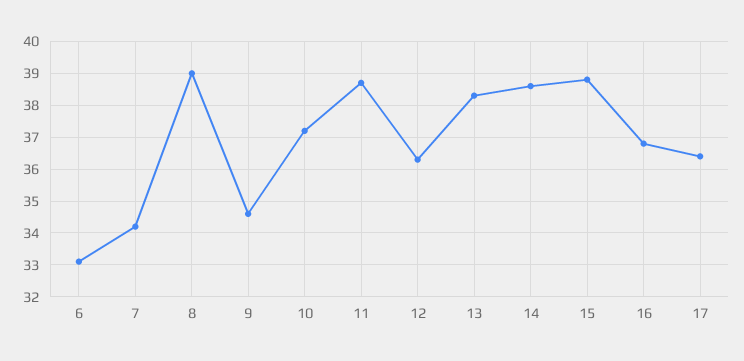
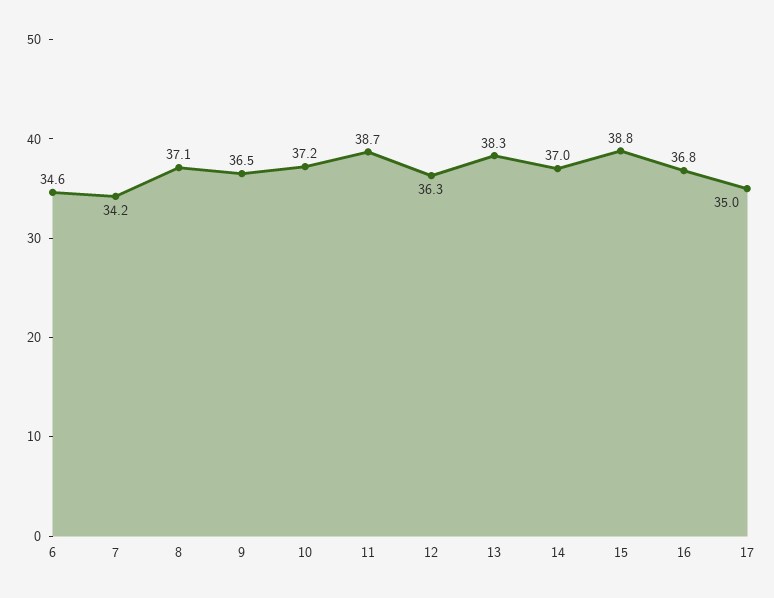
6: 33 -> 34.6
8: 39 -> 37.1
9: 34.5 -> 36.5
14: 38.5 -> 37
17: 36.5 -> 35

